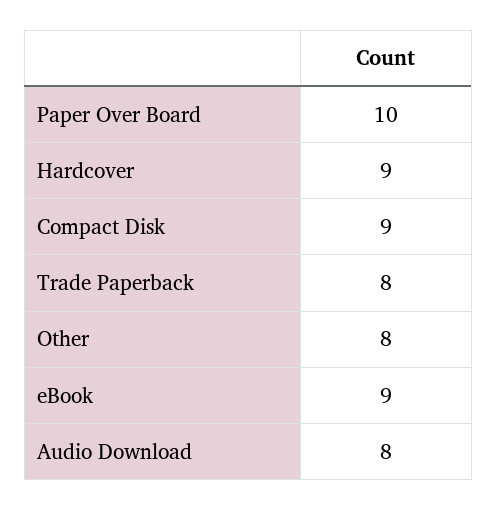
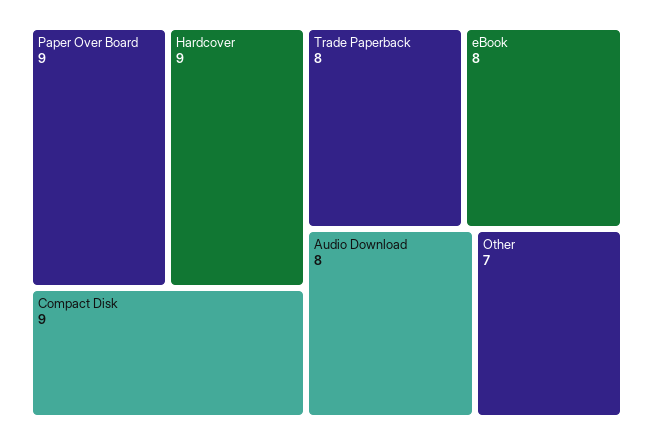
Paper Over Board: 10 -> 9
Other: 8 -> 7
eBook: 9 -> 8

